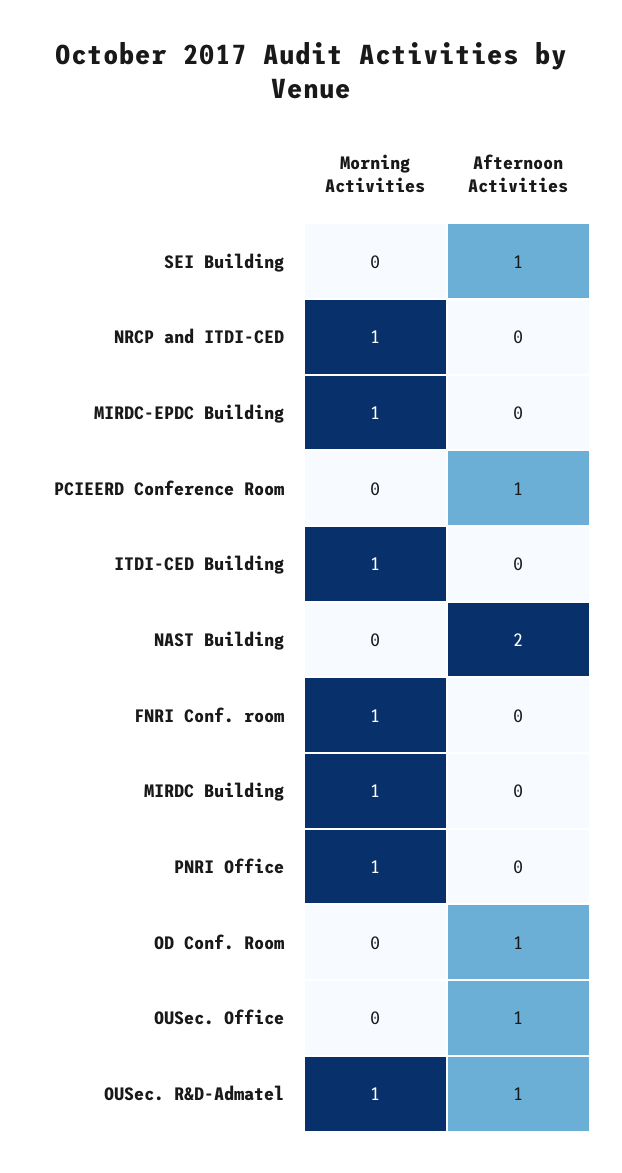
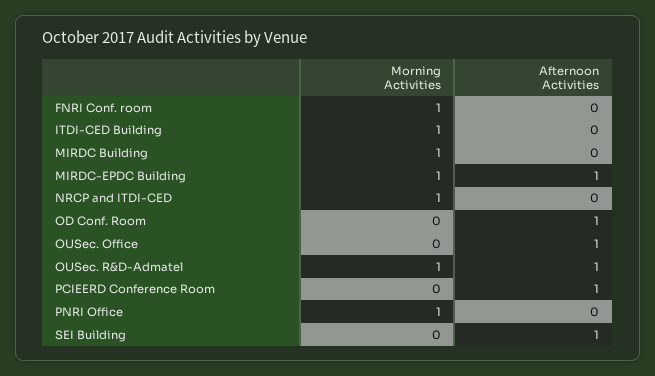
Afternoon Activities, MIRDC-EPDC Building: 0 -> 1
Morning Activities, NAST Building: 0 -> none
Afternoon Activities, NAST Building: 2 -> none

